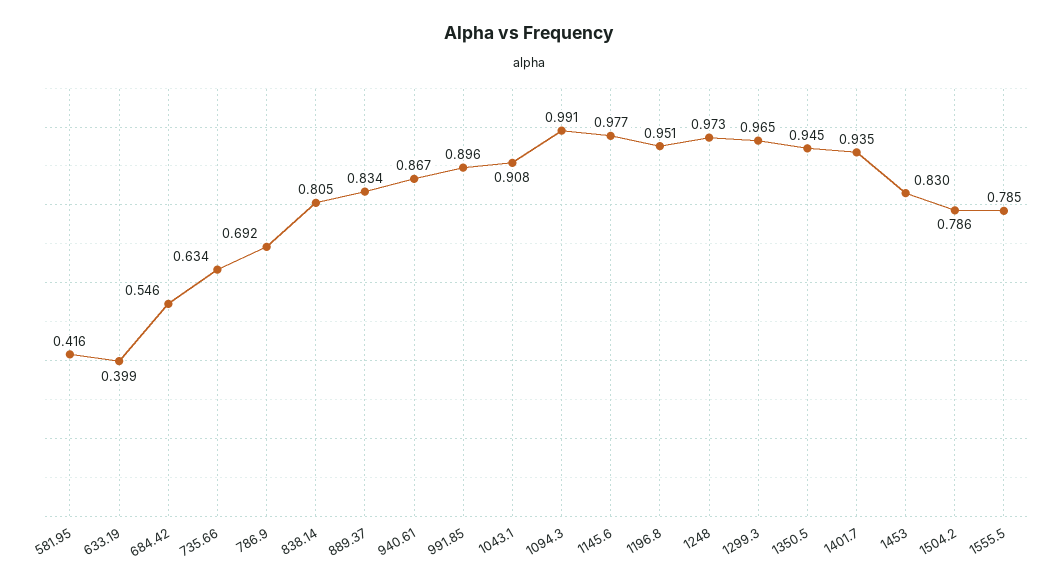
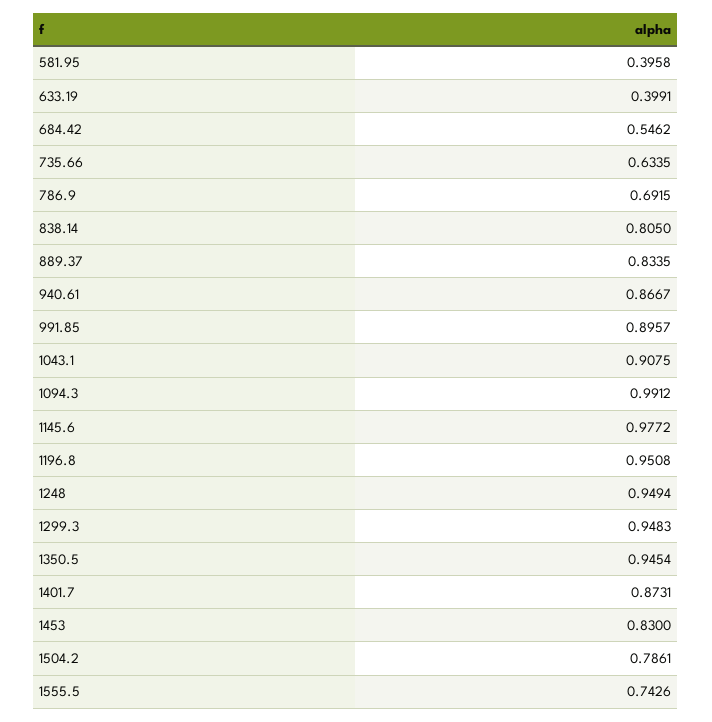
581.95: 0.416 -> 0.3958
1248: 0.973 -> 0.9494
1299.3: 0.965 -> 0.9483
1401.7: 0.935 -> 0.8731
1555.5: 0.785 -> 0.7426

